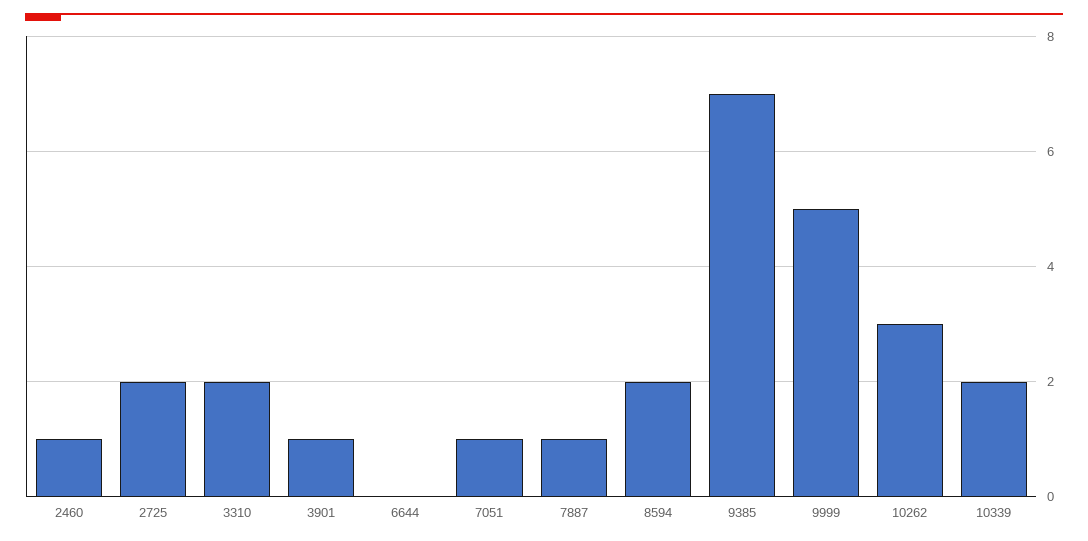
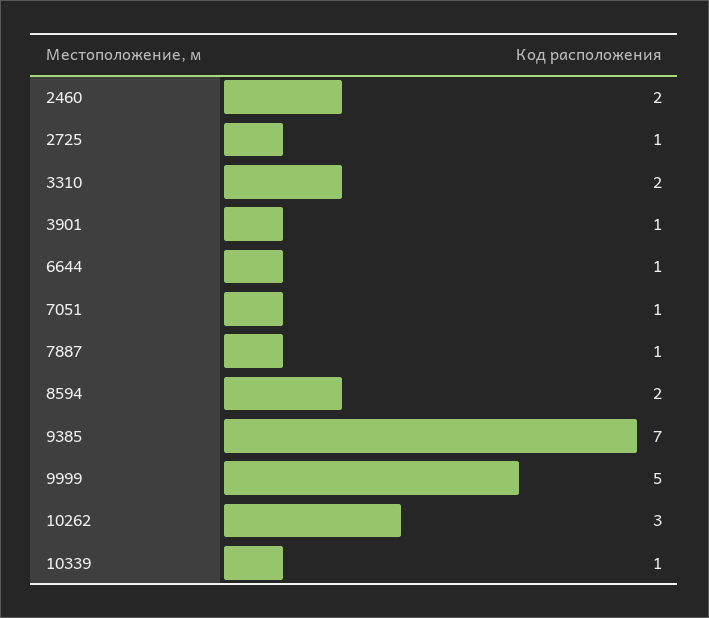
2460: 1 -> 2
2725: 2 -> 1
6644: 0 -> 1
10339: 2 -> 1

